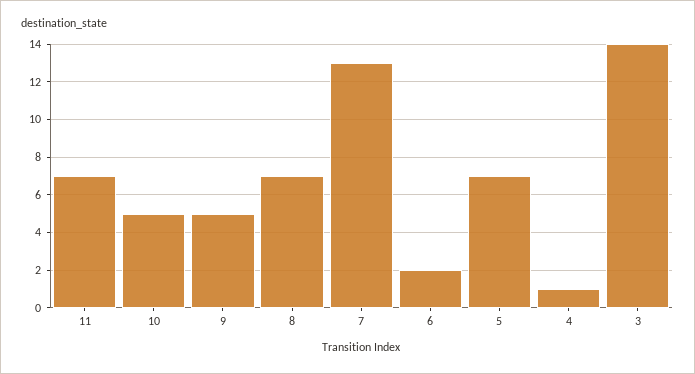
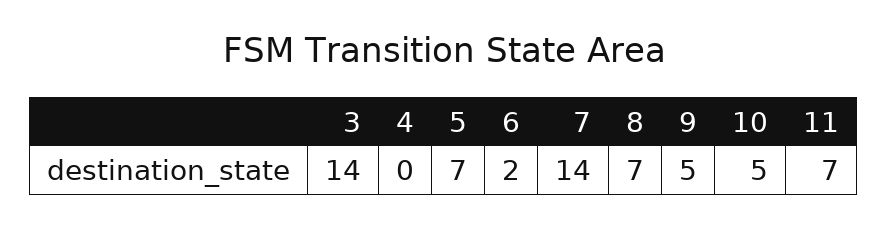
7: 13 -> 14
4: 1 -> 0

